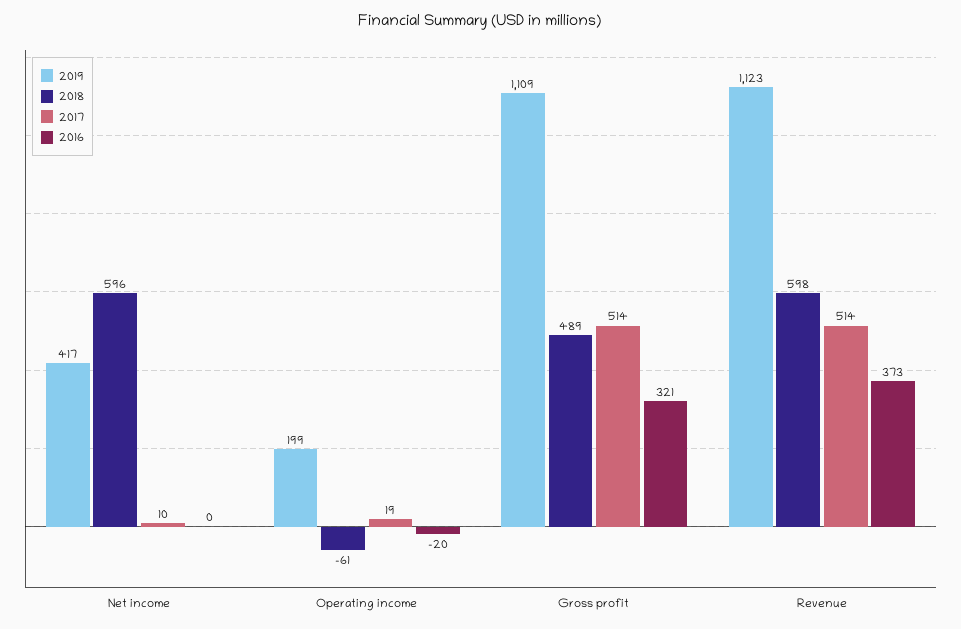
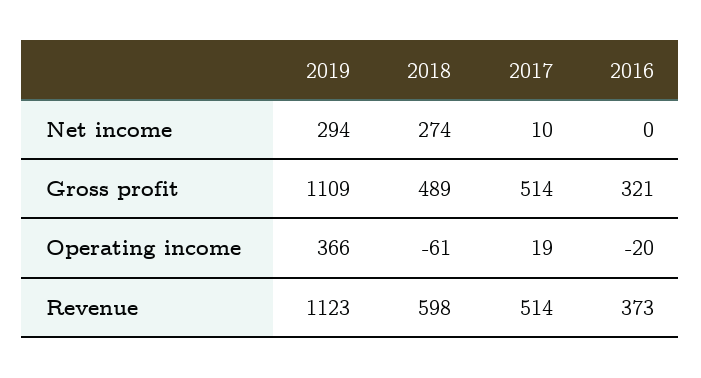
2019, Net income: 417 -> 294
2018, Net income: 596 -> 274
2019, Operating income: 199 -> 366

